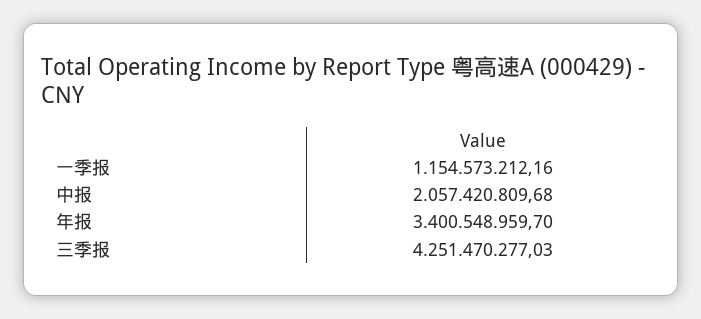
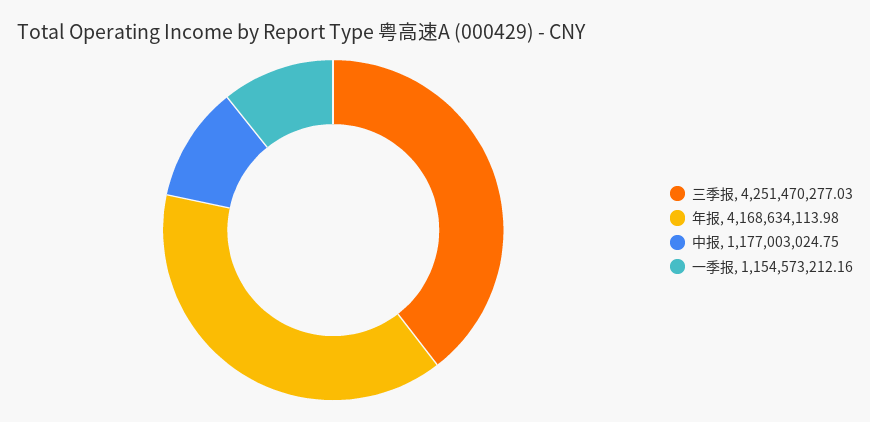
中报: 2057420809.68 -> 1177003024.75
年报: 3400548959.7 -> 4168634113.98

